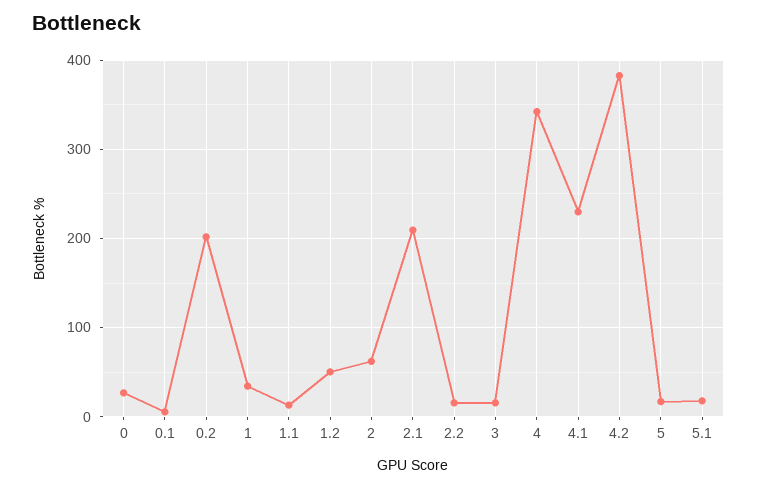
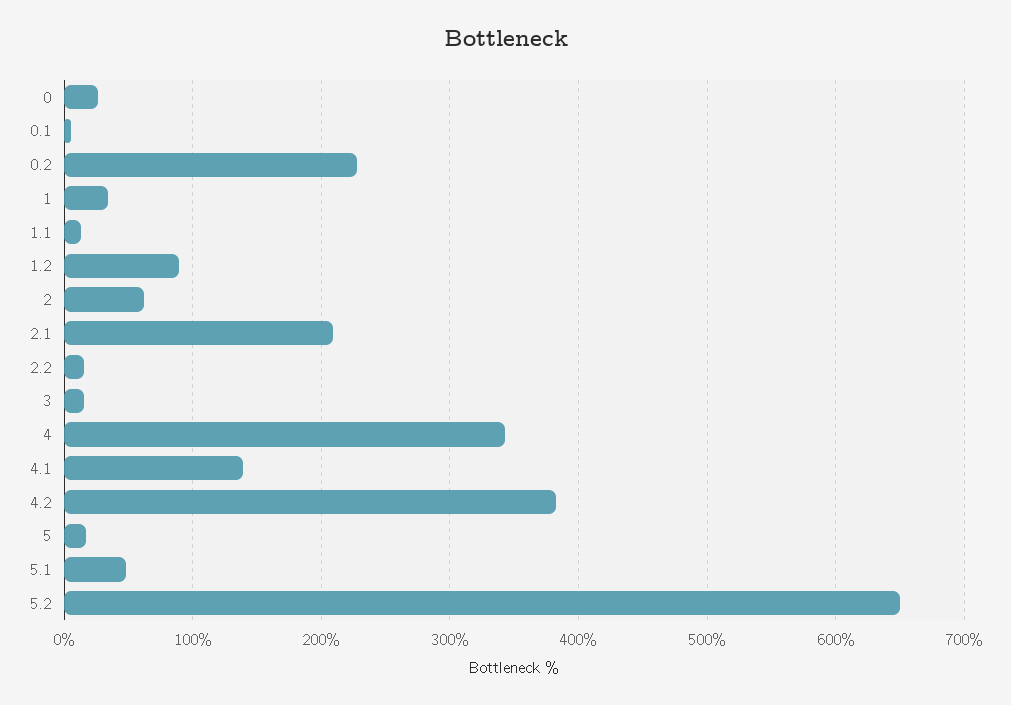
0.2: 200 -> 230
1.2: 50 -> 90
4.1: 230 -> 140
5.1: 20 -> 50
5.2: none -> 650

